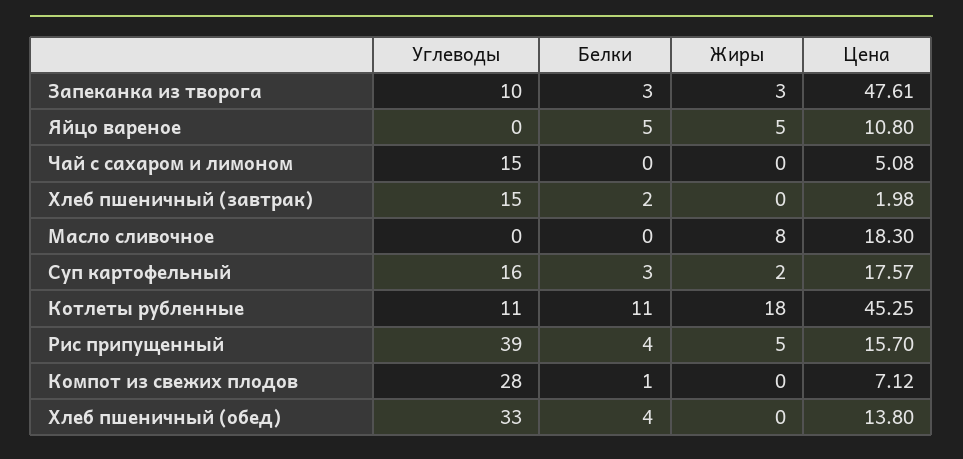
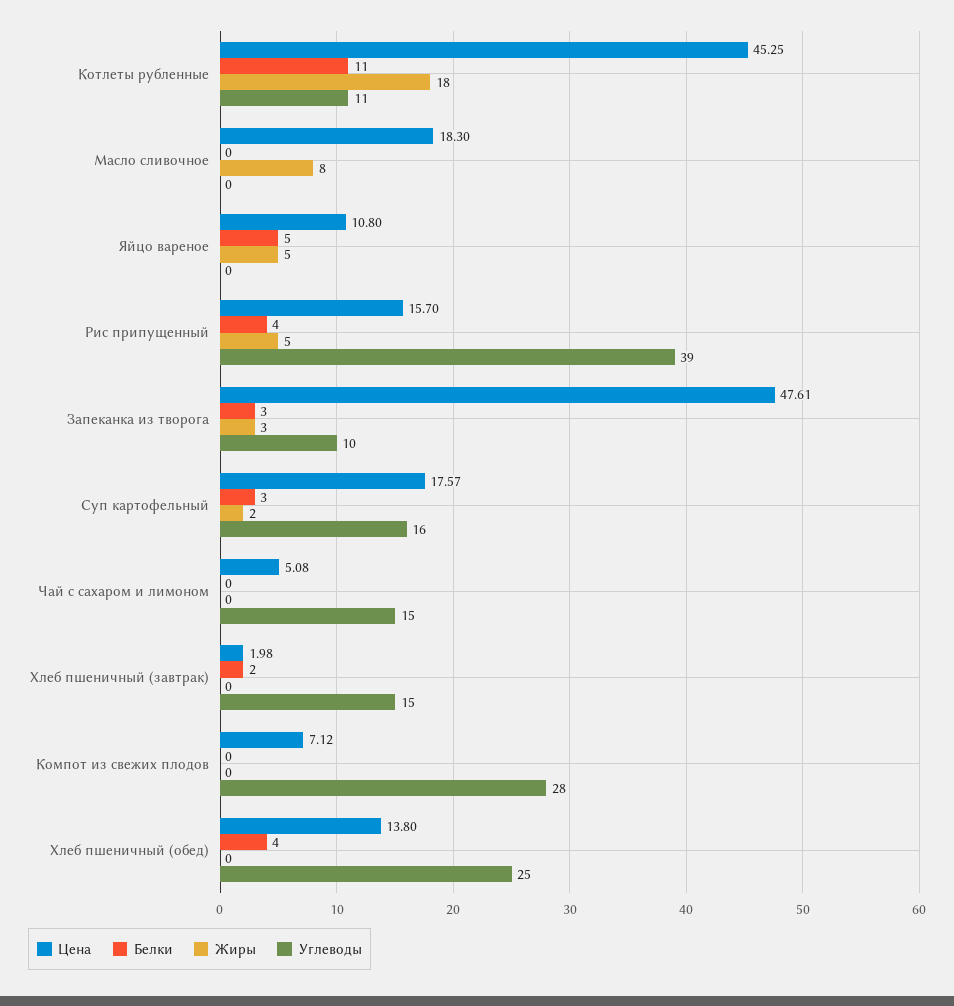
Белки, Компот из свежих плодов: 1 -> 0
Углеводы, Хлеб пшеничный (обед): 33 -> 25

